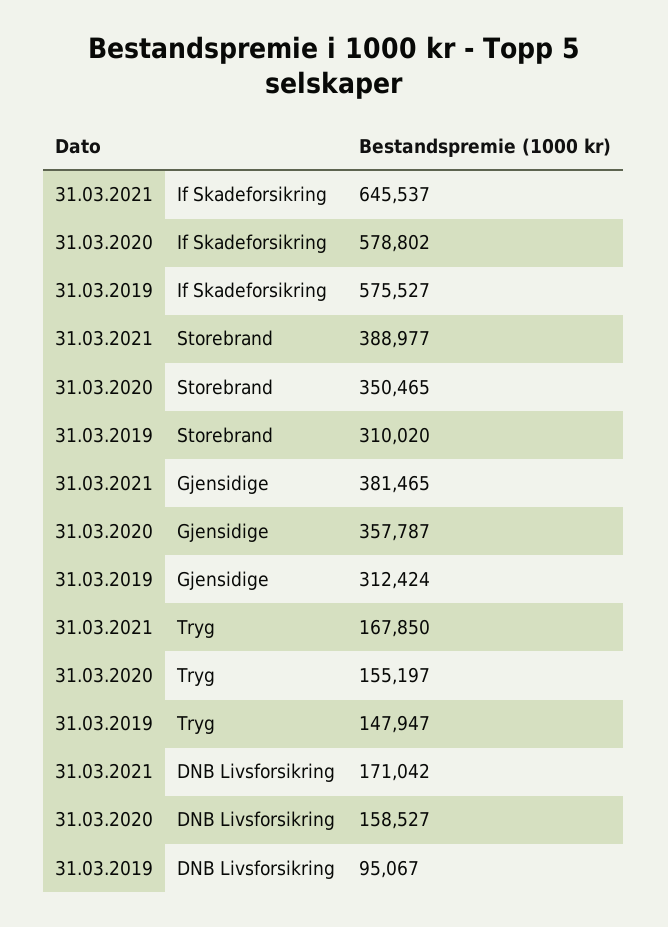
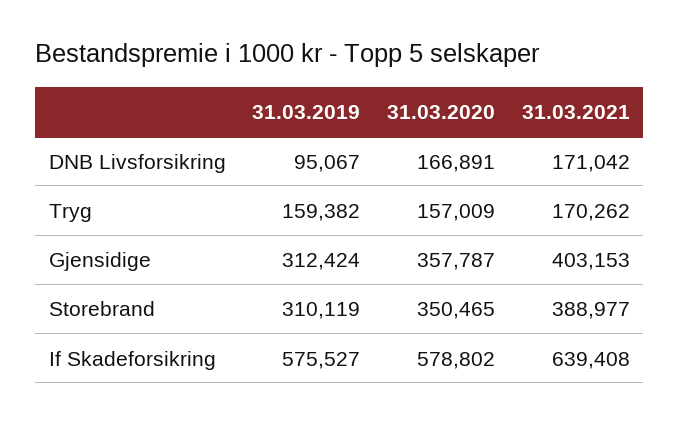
31.03.2021, If Skadeforsikring: 645537 -> 639408
31.03.2019, Storebrand: 310020 -> 310119
31.03.2021, Gjensidige: 381465 -> 403153
31.03.2021, Tryg: 167850 -> 170262
31.03.2020, Tryg: 155197 -> 157009
31.03.2019, Tryg: 147947 -> 159382
31.03.2020, DNB Livsforsikring: 158527 -> 166891

